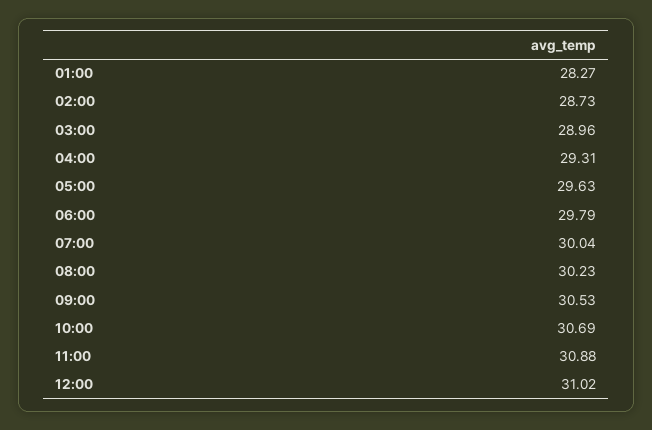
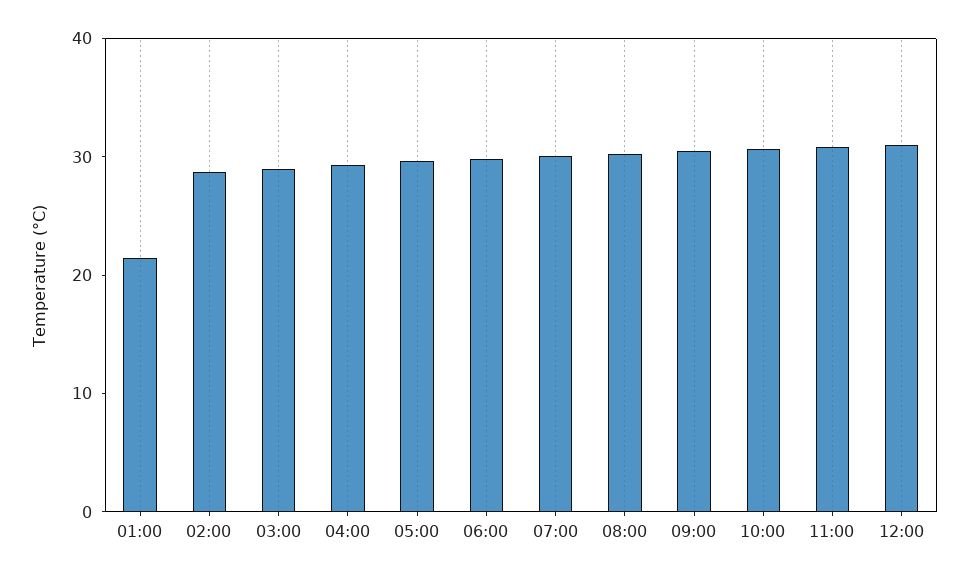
01:00: 28.27 -> 22

